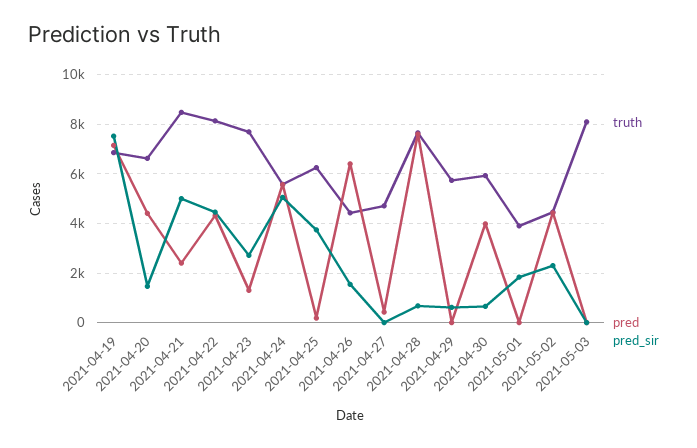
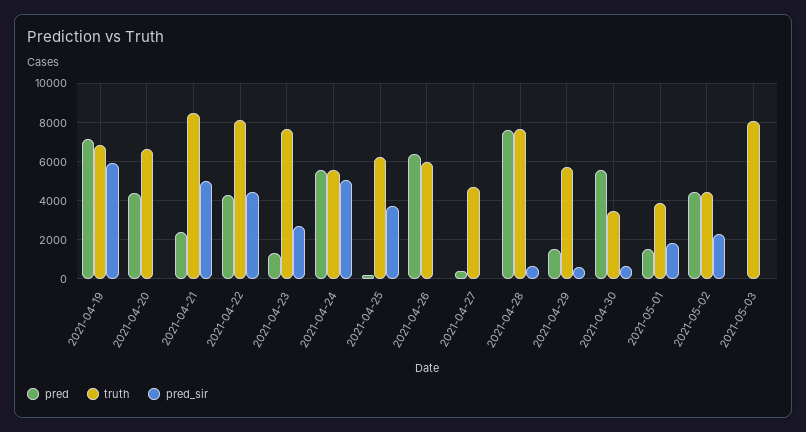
pred_sir, 2021-04-19: 7500 -> 6000
pred_sir, 2021-04-20: 1500 -> 0
truth, 2021-04-26: 4500 -> 6000
pred_sir, 2021-04-26: 1500 -> 0
pred, 2021-04-29: 0 -> 1500
truth, 2021-04-30: 6000 -> 3500
pred, 2021-04-30: 4000 -> 5500
pred, 2021-05-01: 0 -> 1500

